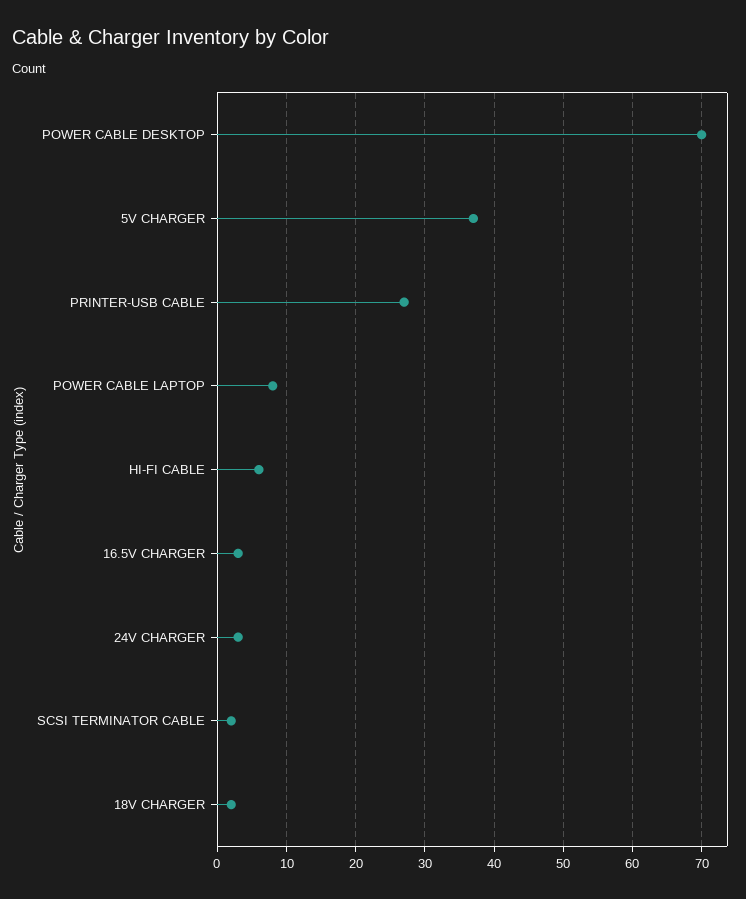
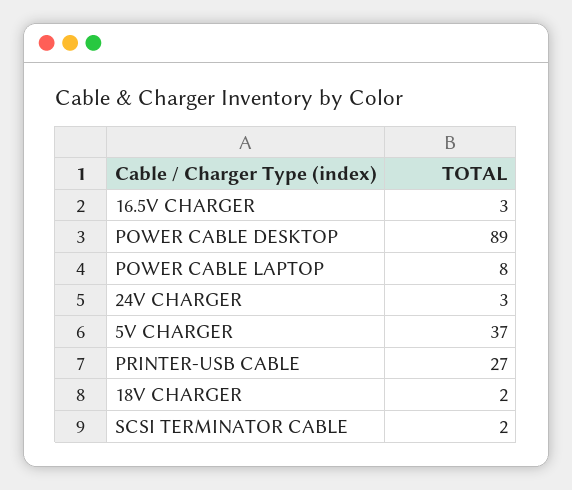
POWER CABLE DESKTOP: 70 -> 89
HI-FI CABLE: 6 -> none

